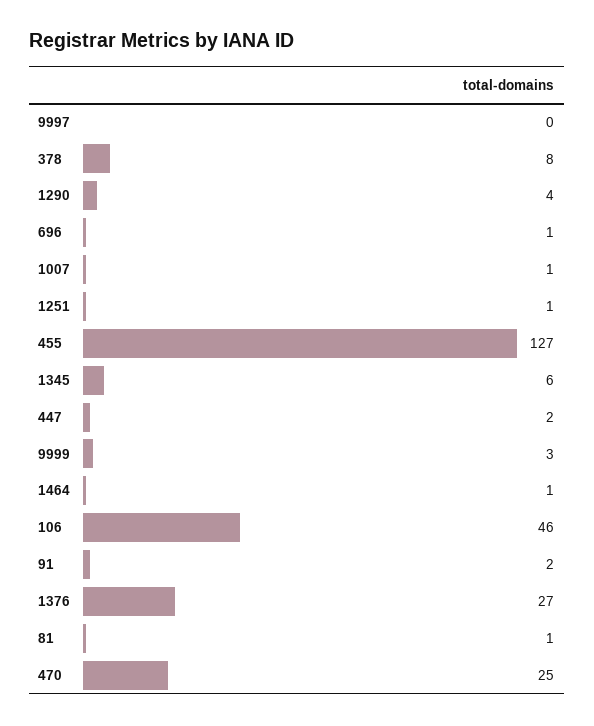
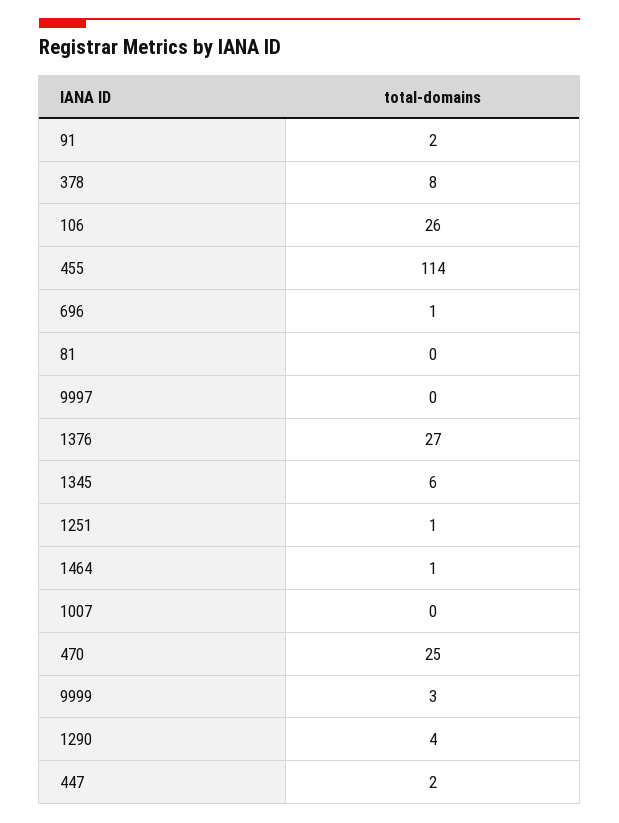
1007: 1 -> 0
455: 127 -> 114
106: 46 -> 26
81: 1 -> 0

